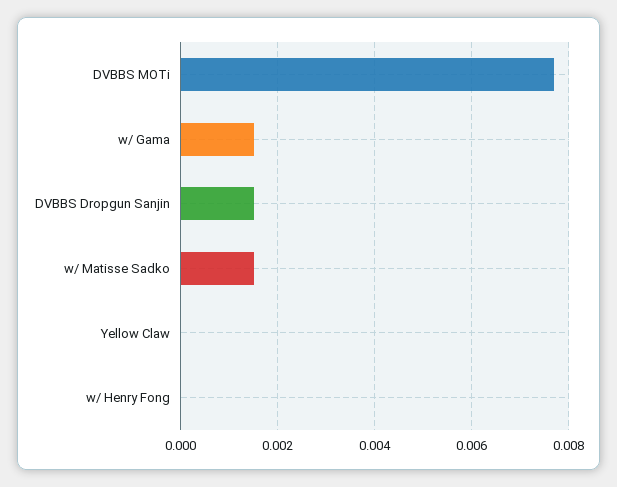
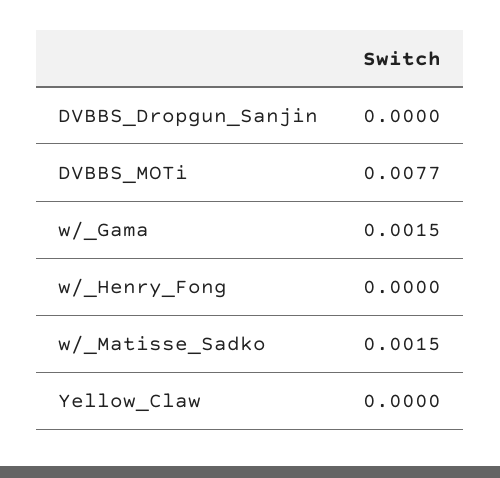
DVBBS Dropgun Sanjin: 0.0015 -> 0

